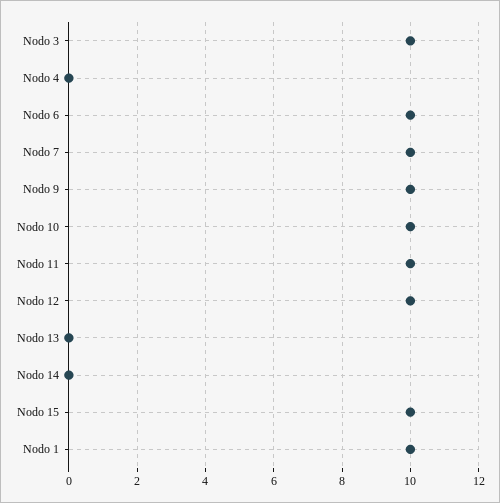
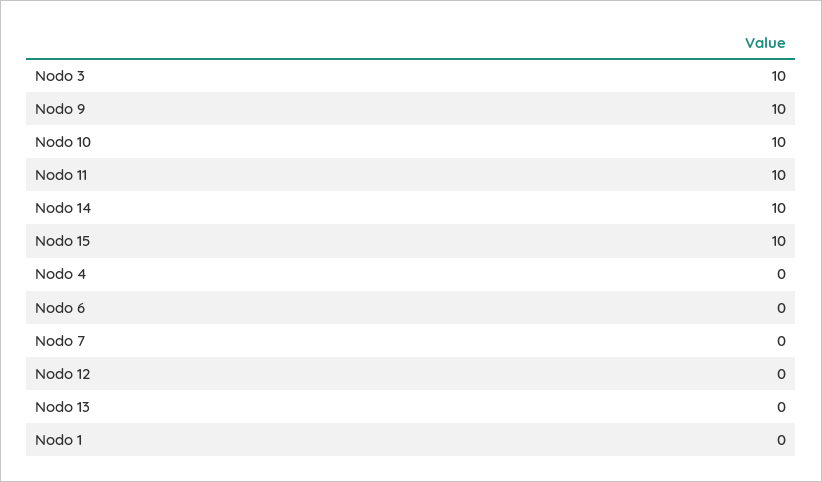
Nodo 6: 10 -> 0
Nodo 7: 10 -> 0
Nodo 12: 10 -> 0
Nodo 14: 0 -> 10
Nodo 1: 10 -> 0

